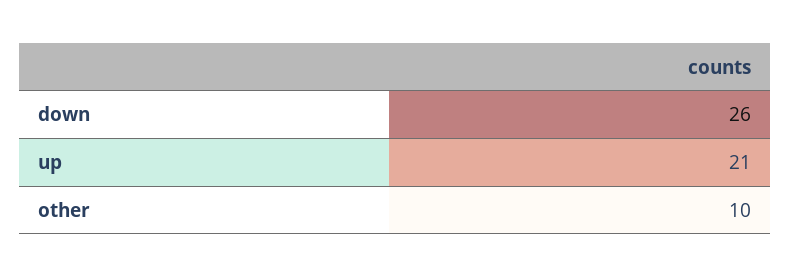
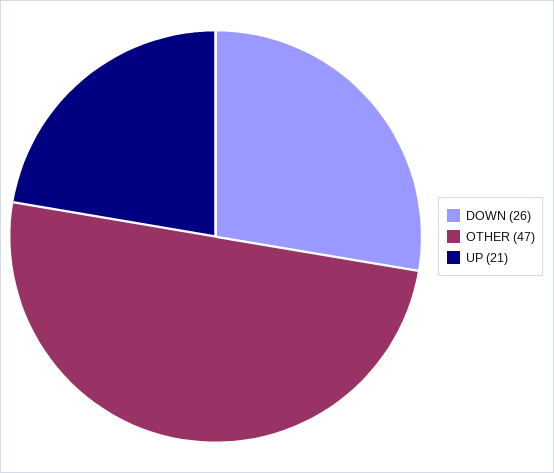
other: 10 -> 47

